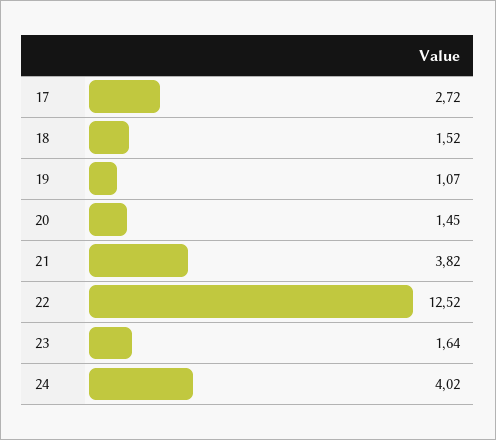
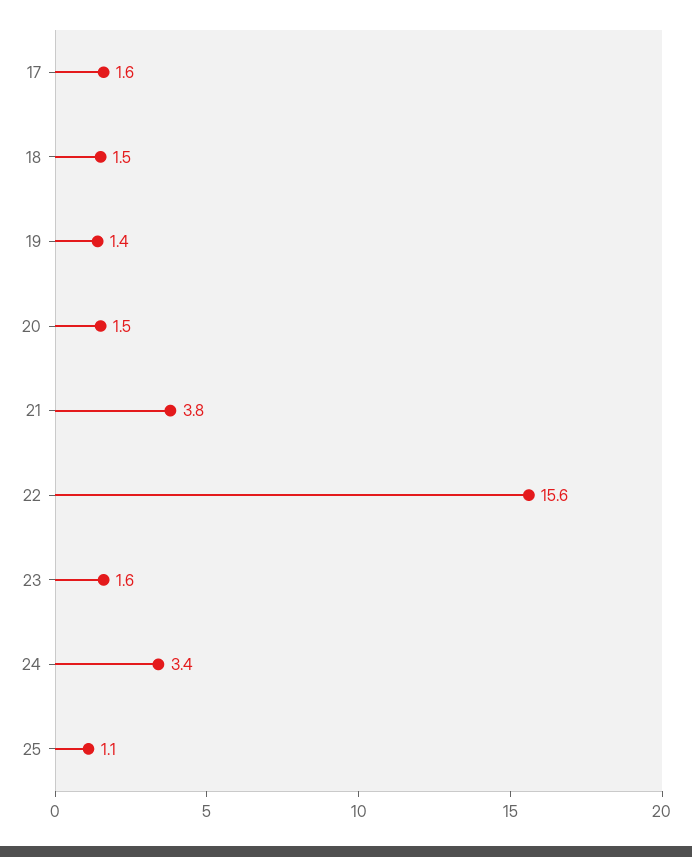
17: 2.72 -> 1.6
19: 1.07 -> 1.4
22: 12.52 -> 15.6
24: 4.02 -> 3.4
25: none -> 1.1

